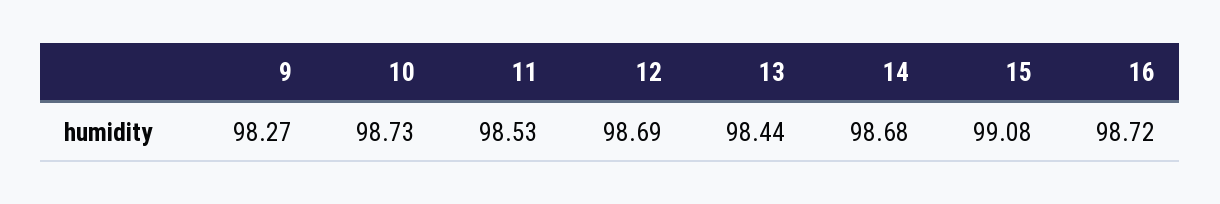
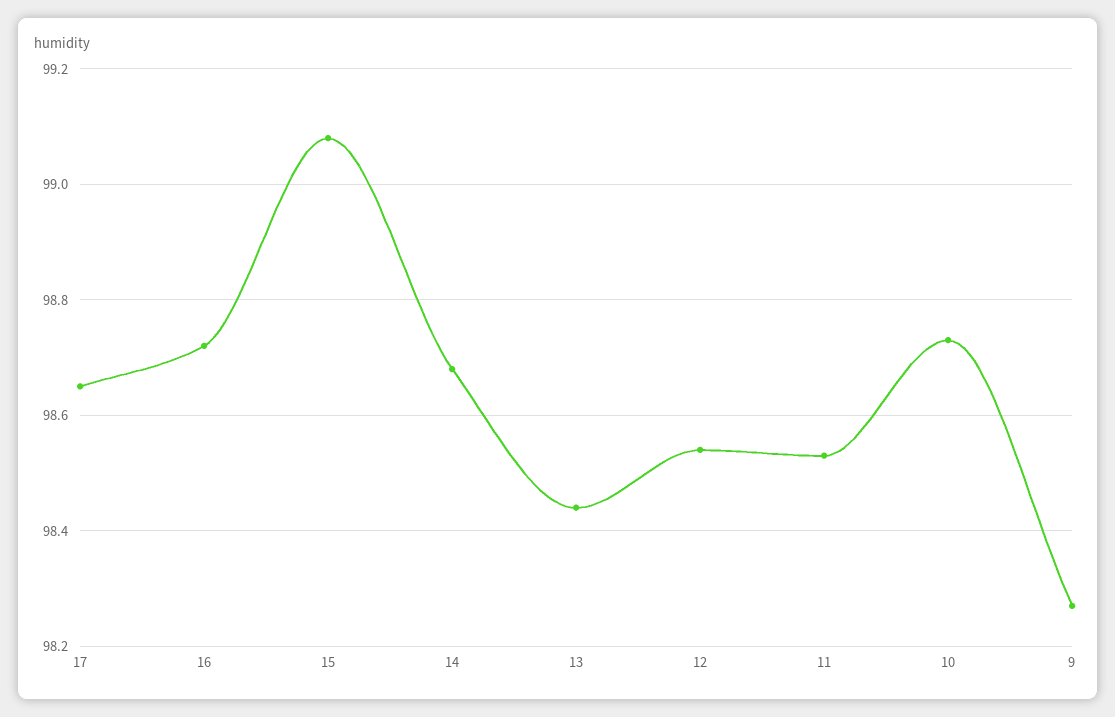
12: 98.69 -> 98.55
17: none -> 98.65

